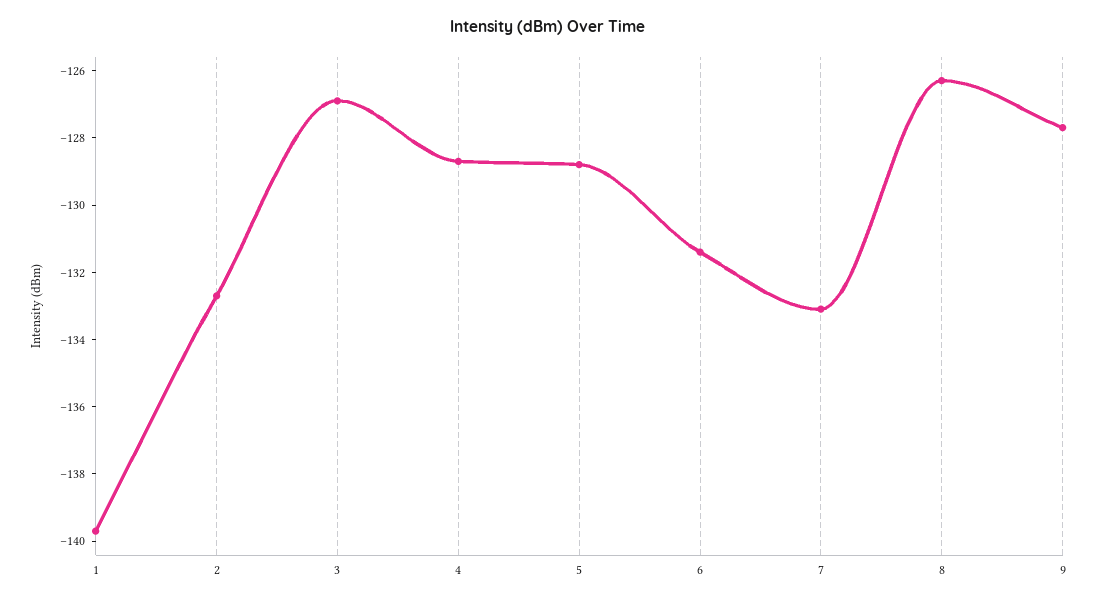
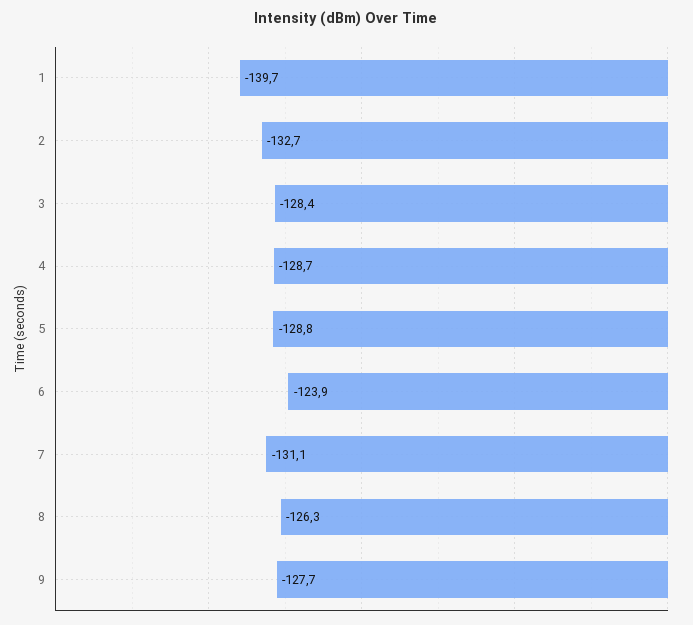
3: -127 -> -128.4
6: -131.5 -> -123.9
7: -133 -> -131.1

